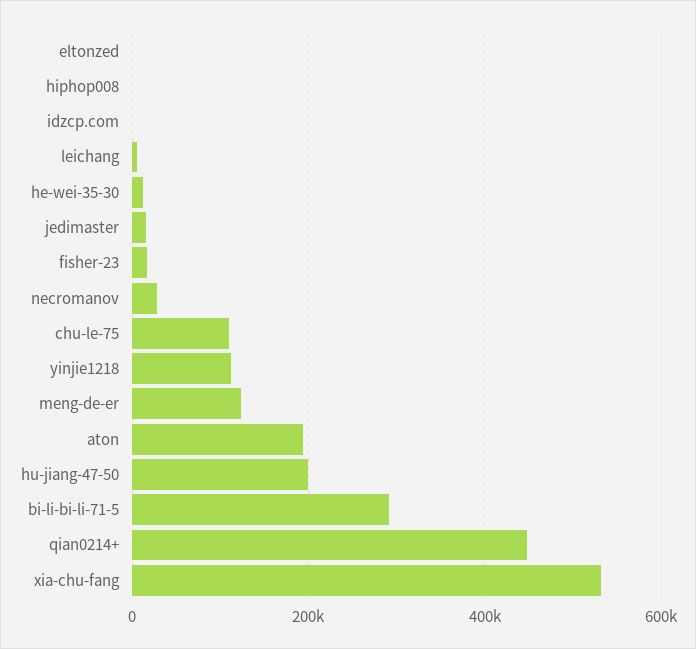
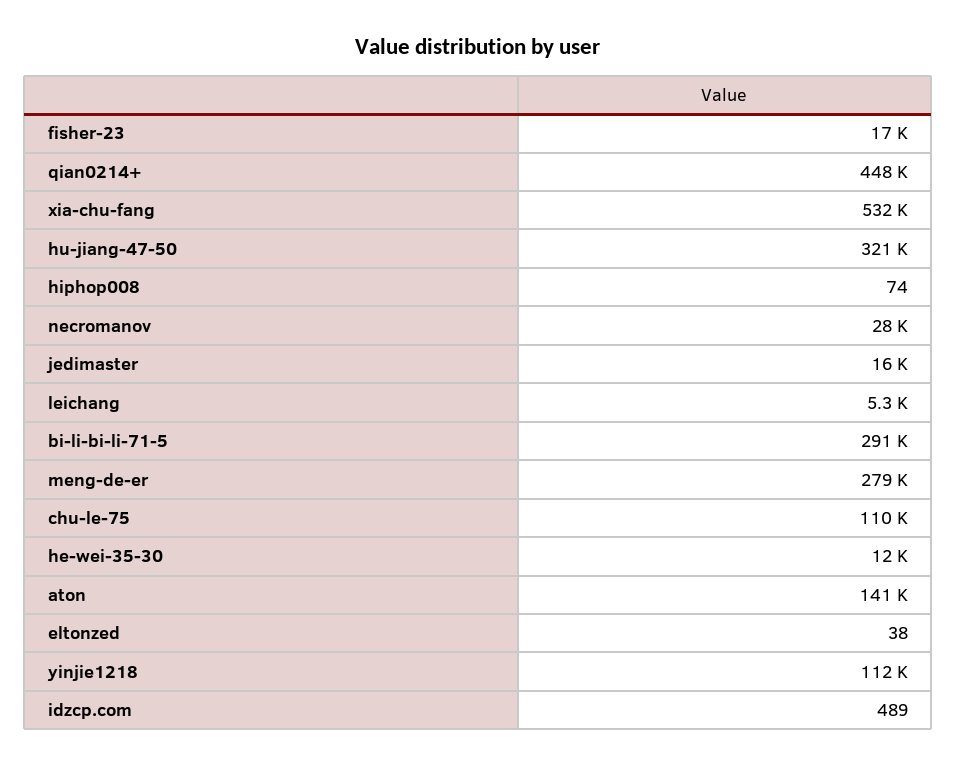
meng-de-er: 120000 -> 279000
aton: 200000 -> 141000
hu-jiang-47-50: 200000 -> 321000

